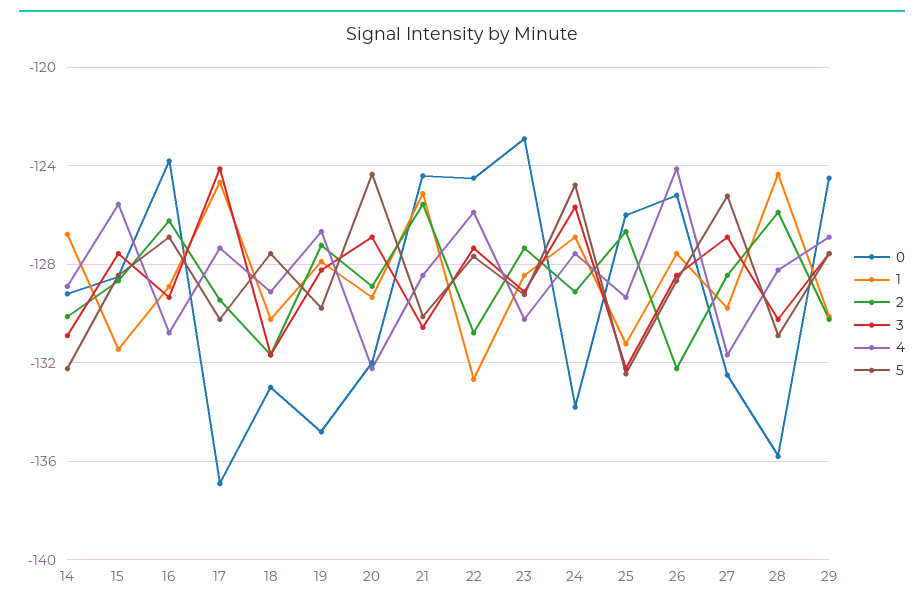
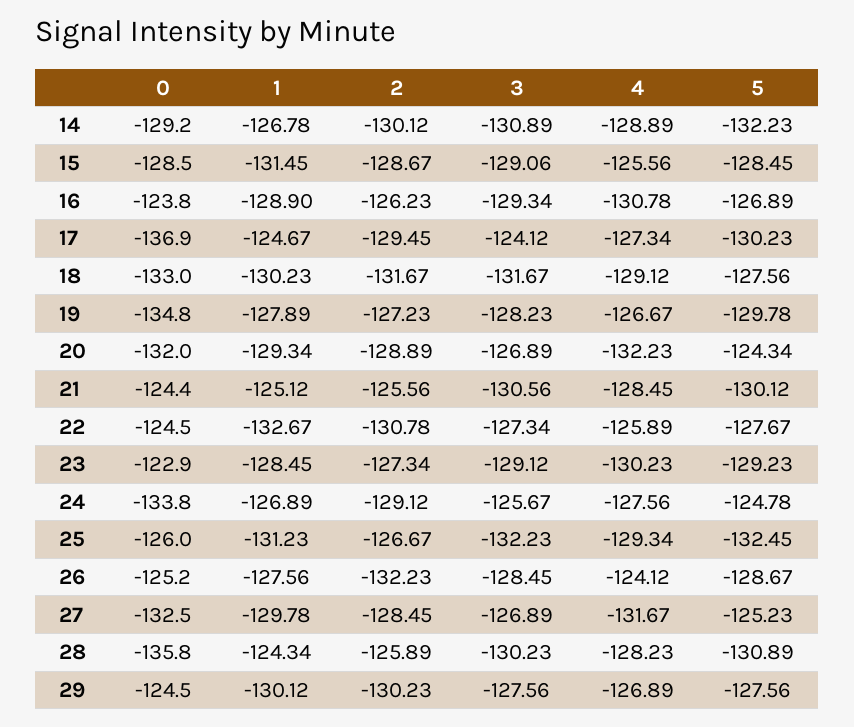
3, 15: -127.5 -> -129.06

